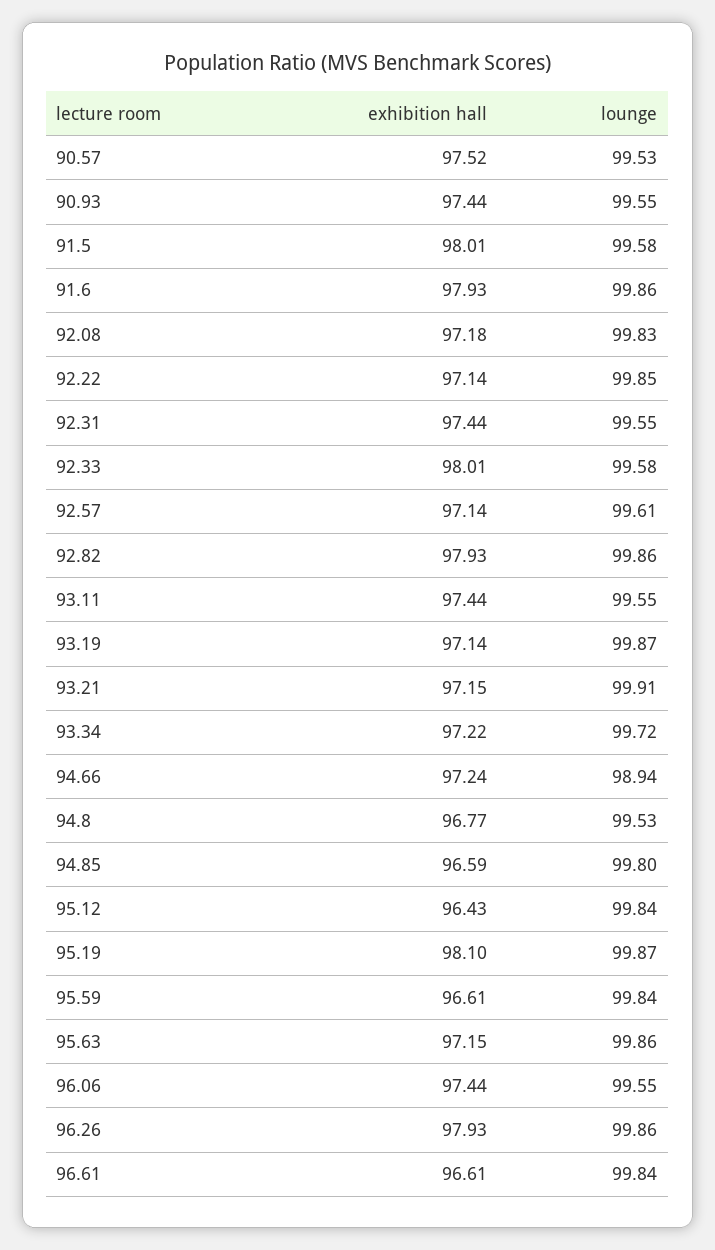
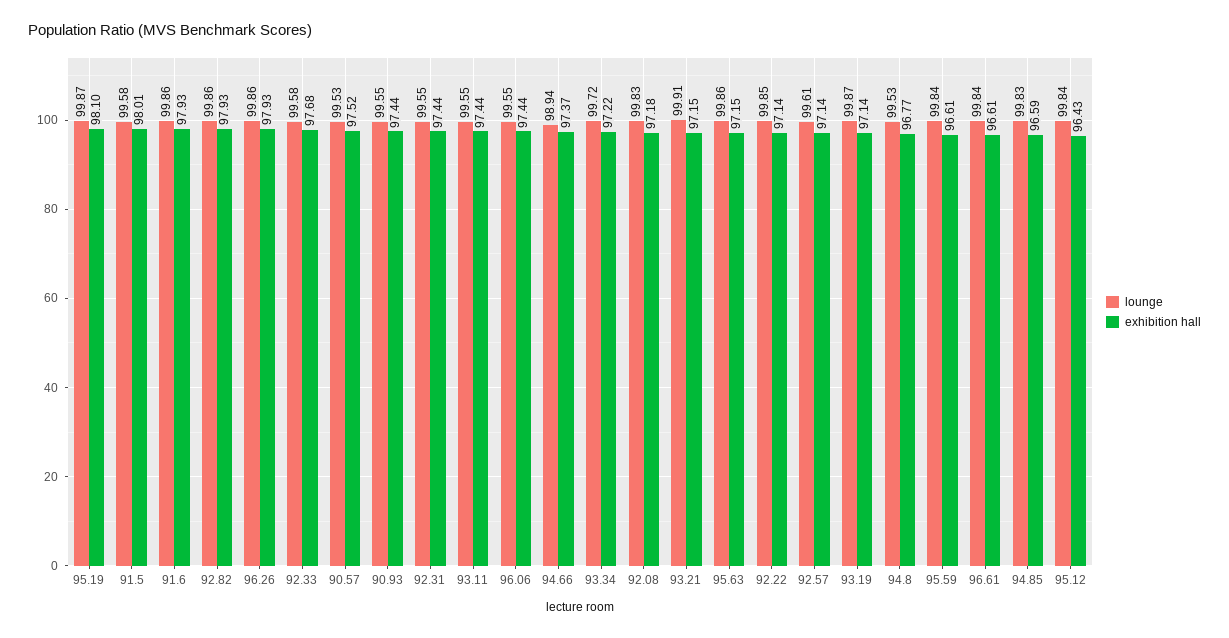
exhibition hall, 92.33: 98.01 -> 97.68
exhibition hall, 94.66: 97.24 -> 97.37
lounge, 94.85: 99.8 -> 99.83

